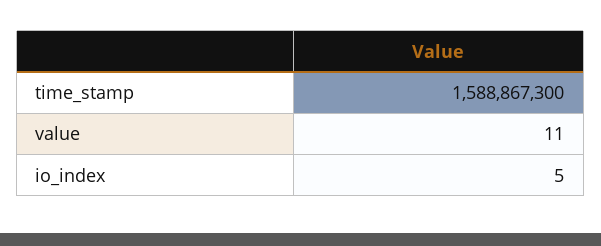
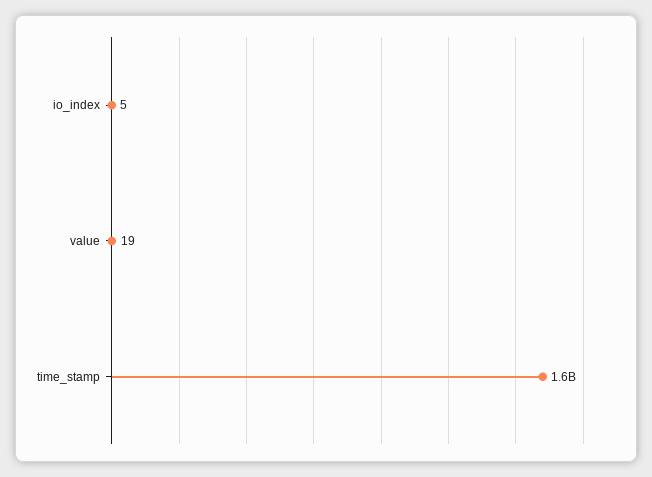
value: 11 -> 19

